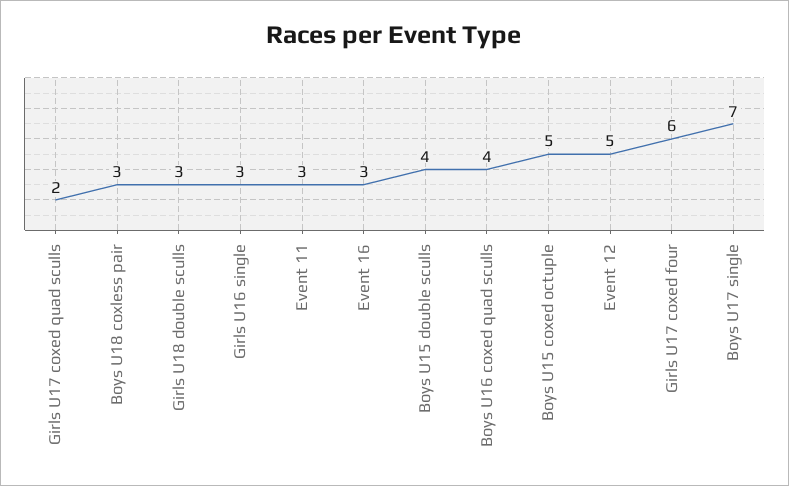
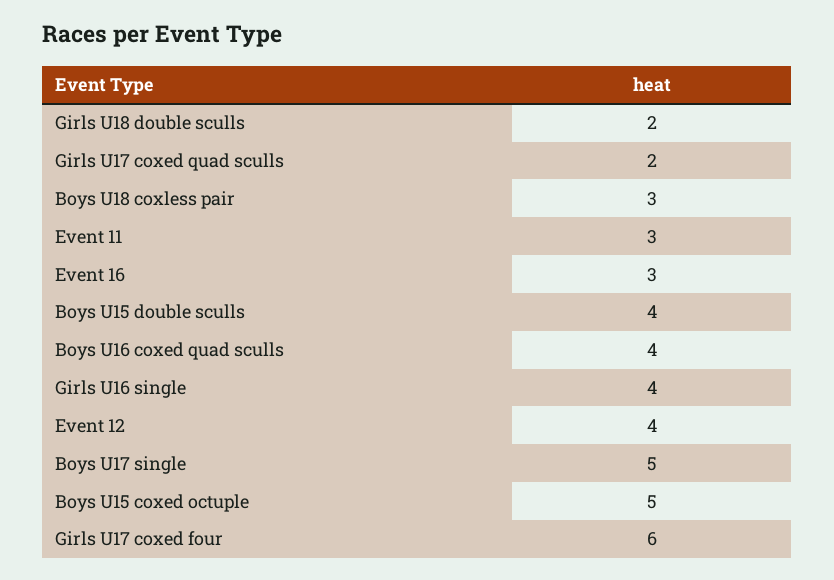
Girls U18 double sculls: 3 -> 2
Girls U16 single: 3 -> 4
Event 12: 5 -> 4
Boys U17 single: 7 -> 5

